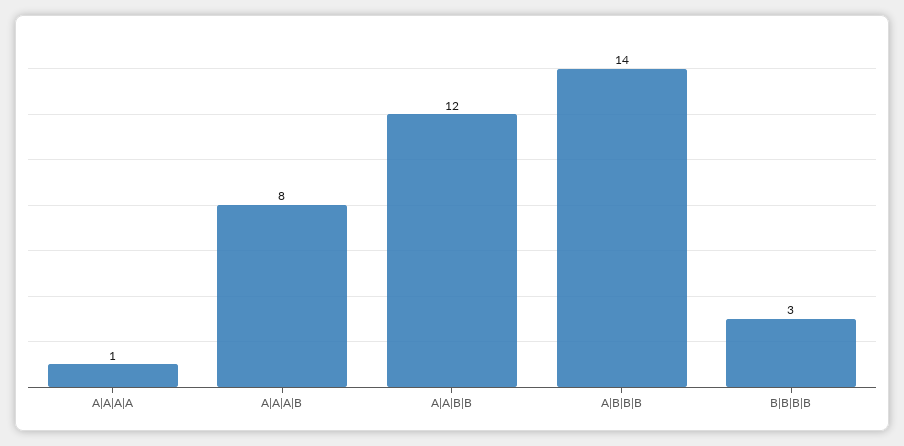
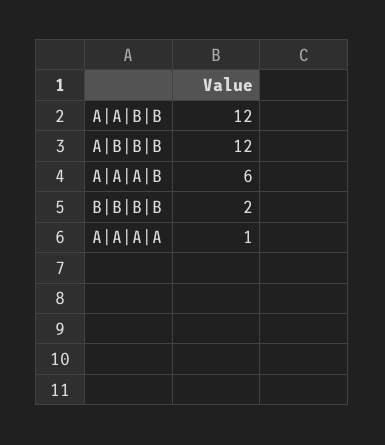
A|A|A|B: 8 -> 6
A|B|B|B: 14 -> 12
B|B|B|B: 3 -> 2

